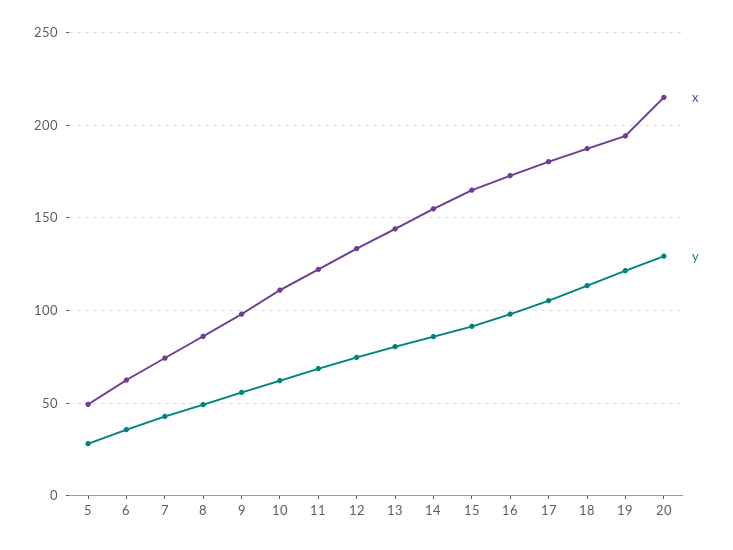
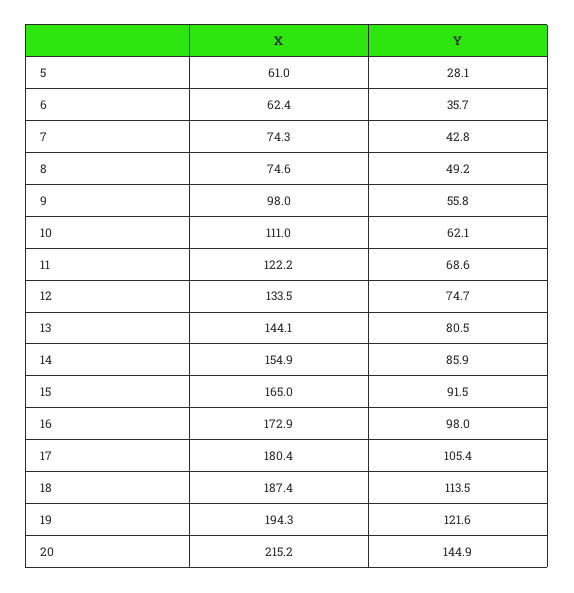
x, 5: 50 -> 61
x, 8: 85 -> 74.6
y, 20: 130 -> 144.9

